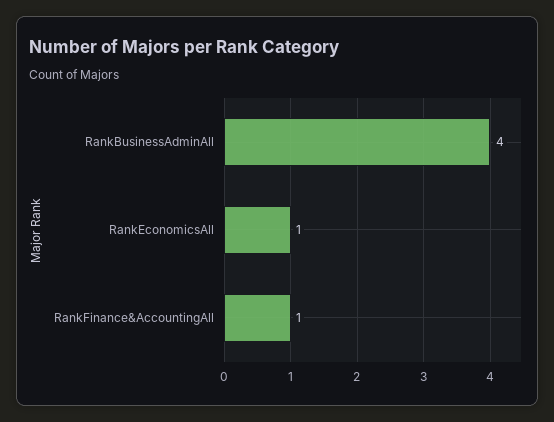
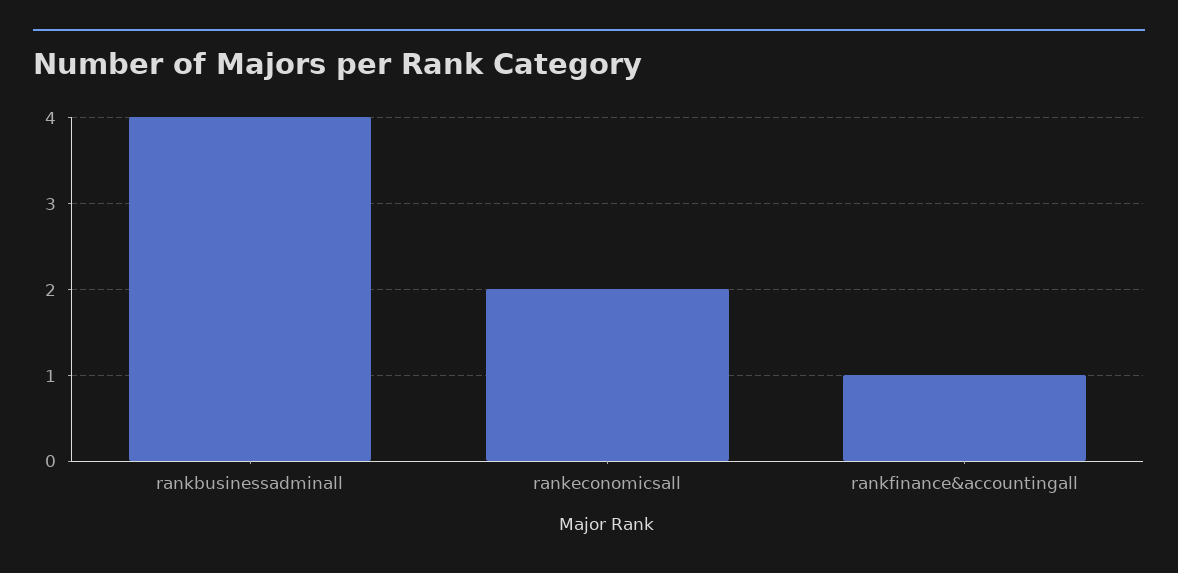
RankEconomicsAll: 1 -> 2

